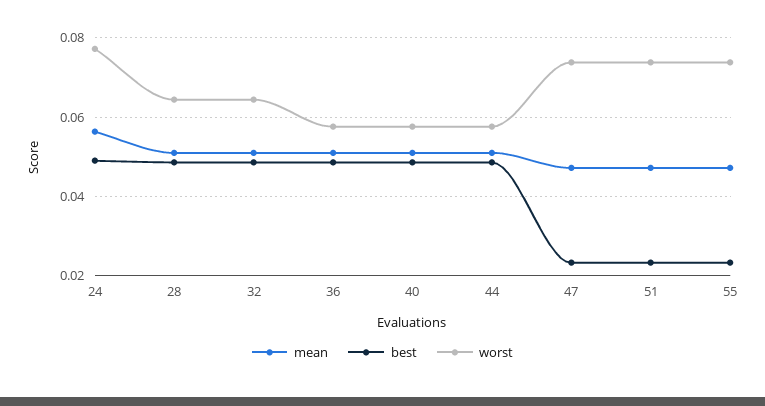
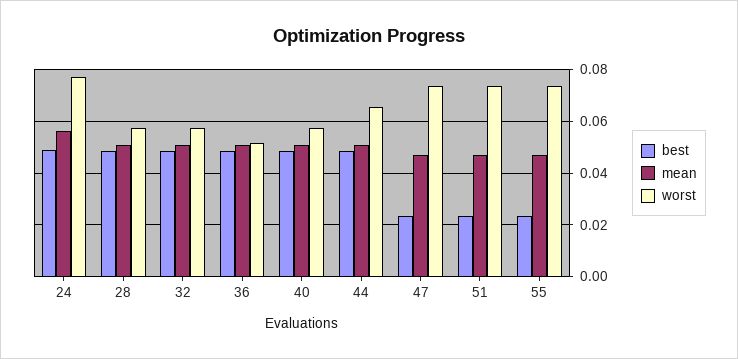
worst, 28: 0.064 -> 0.0575
worst, 32: 0.064 -> 0.0575
worst, 36: 0.058 -> 0.0525
worst, 44: 0.058 -> 0.065

